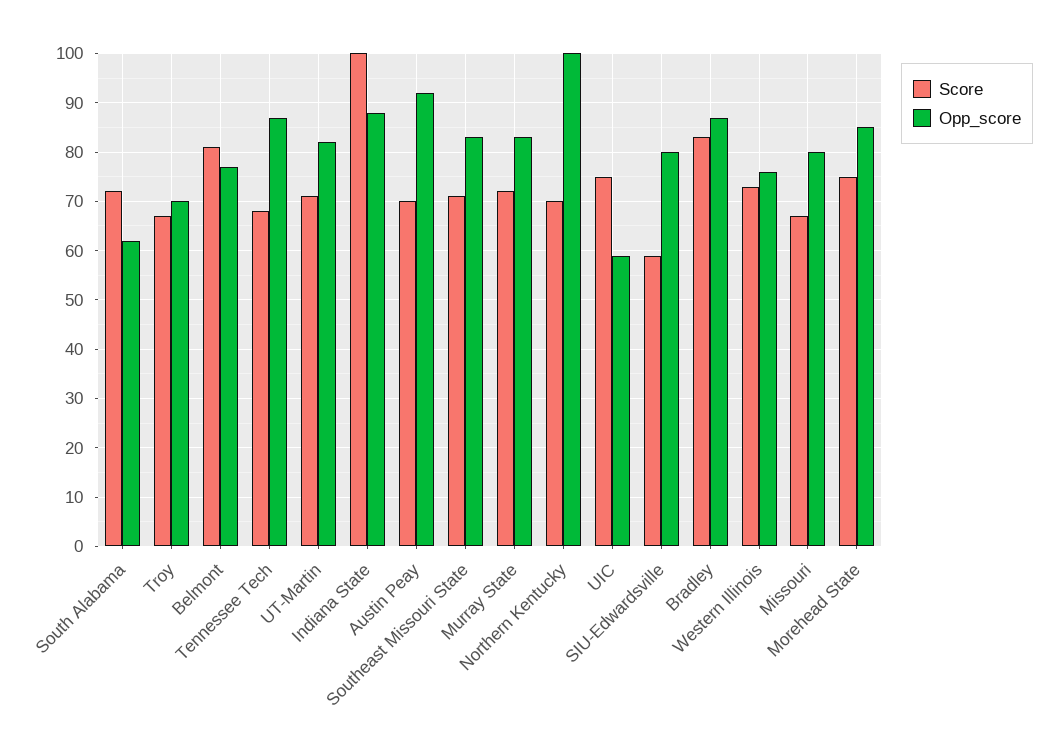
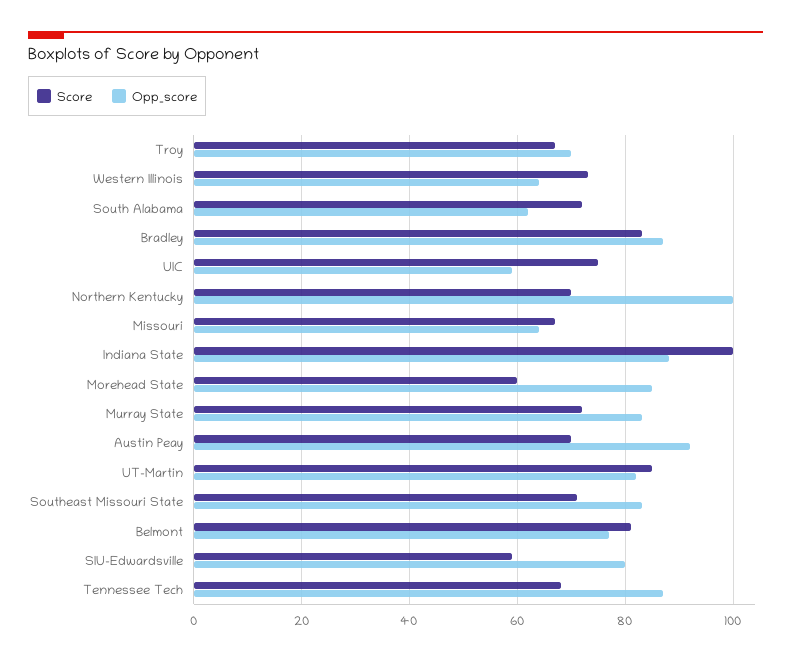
Score, UT-Martin: 70 -> 85
Opp_score, Western Illinois: 75 -> 65
Opp_score, Missouri: 80 -> 65
Score, Morehead State: 75 -> 60

